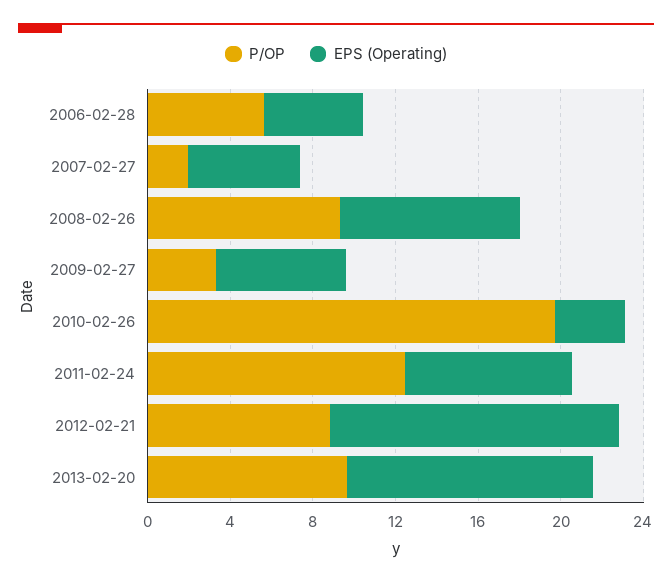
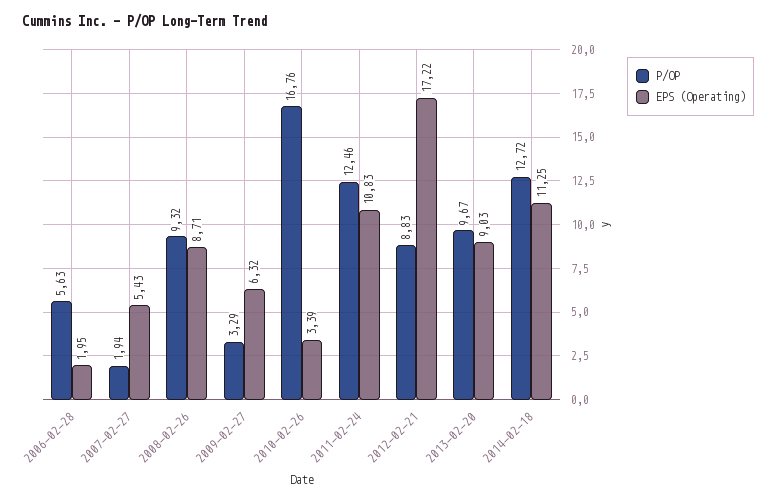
EPS (Operating), 2006-02-28: 5 -> 1.95
P/OP, 2010-02-26: 20 -> 16.76
EPS (Operating), 2011-02-24: 8 -> 10.83
EPS (Operating), 2012-02-21: 14 -> 17.22
EPS (Operating), 2013-02-20: 12 -> 9.03
P/OP, 2014-02-18: none -> 12.72
EPS (Operating), 2014-02-18: none -> 11.25

